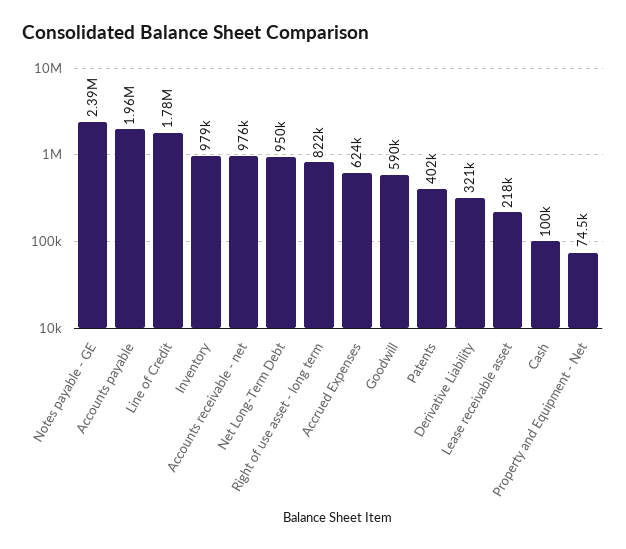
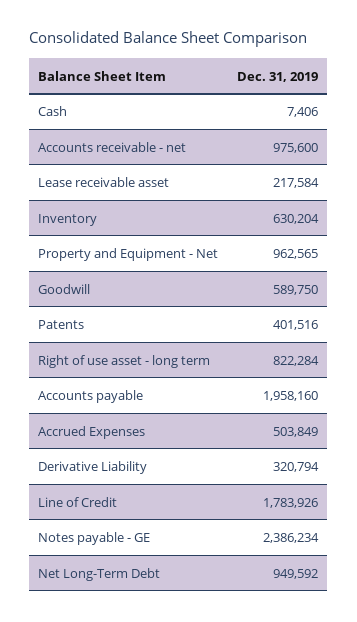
Inventory: 979000 -> 630204
Accrued Expenses: 624000 -> 503849
Cash: 100000 -> 7406
Property and Equipment - Net: 74500 -> 962565

